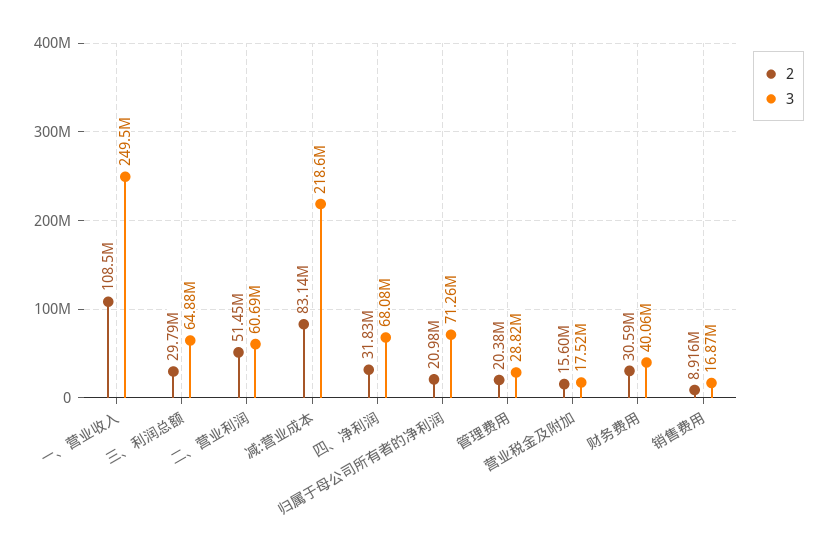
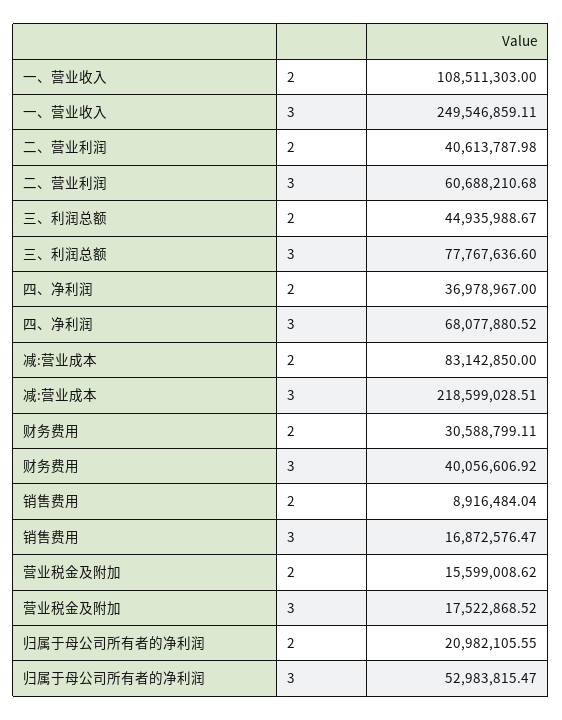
2, 三、利润总额: 29790000 -> 44935988.67
3, 三、利润总额: 64880000 -> 77767636.6
2, 二、营业利润: 51450000 -> 40613787.98
2, 四、净利润: 31830000 -> 36978967
3, 归属于母公司所有者的净利润: 71260000 -> 52983815.47
2, 管理费用: 20380000 -> none
3, 管理费用: 28820000 -> none

